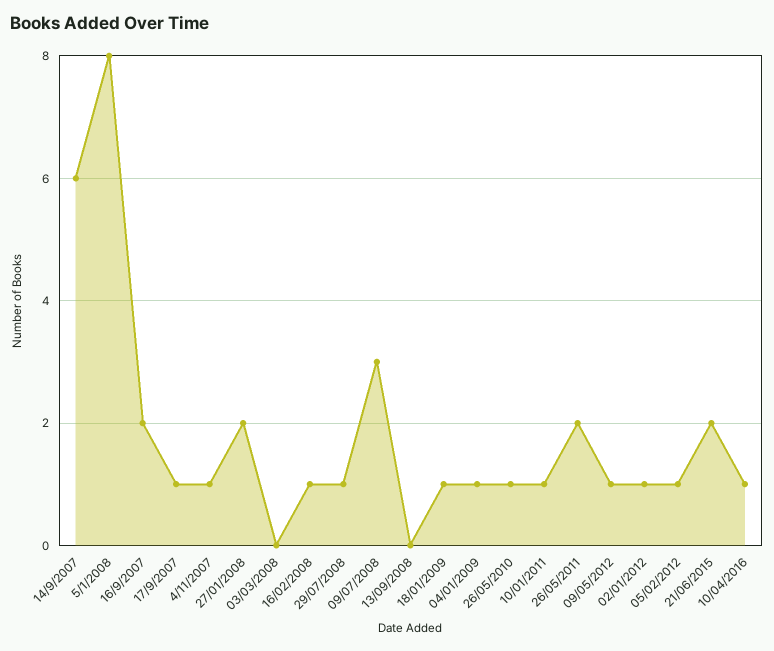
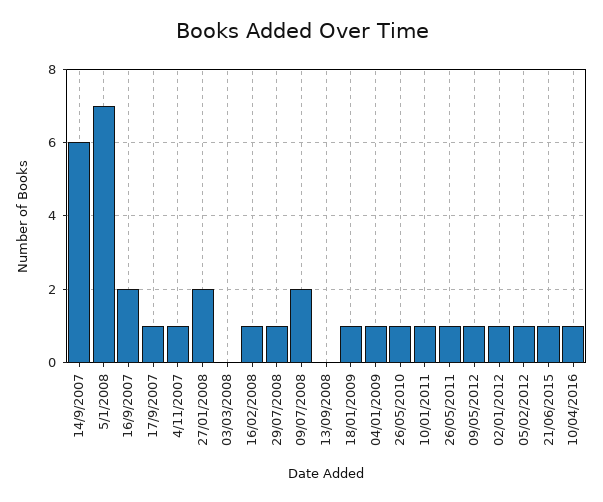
5/1/2008: 8 -> 7
09/07/2008: 3 -> 2
26/05/2011: 2 -> 1
21/06/2015: 2 -> 1

